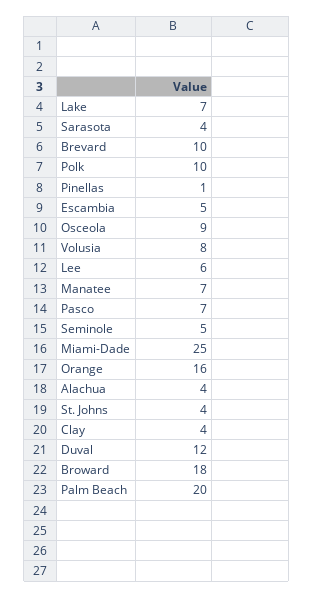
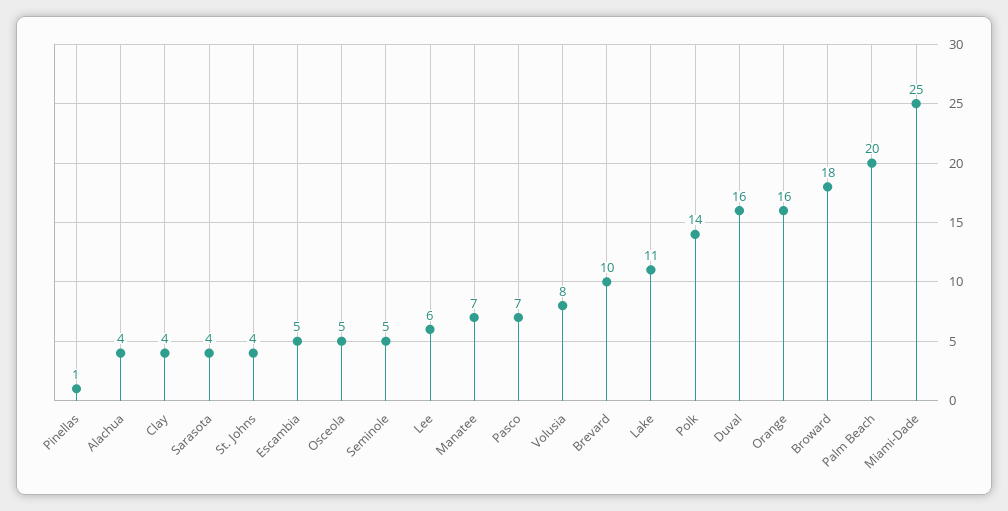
Lake: 7 -> 11
Polk: 10 -> 14
Osceola: 9 -> 5
Duval: 12 -> 16

